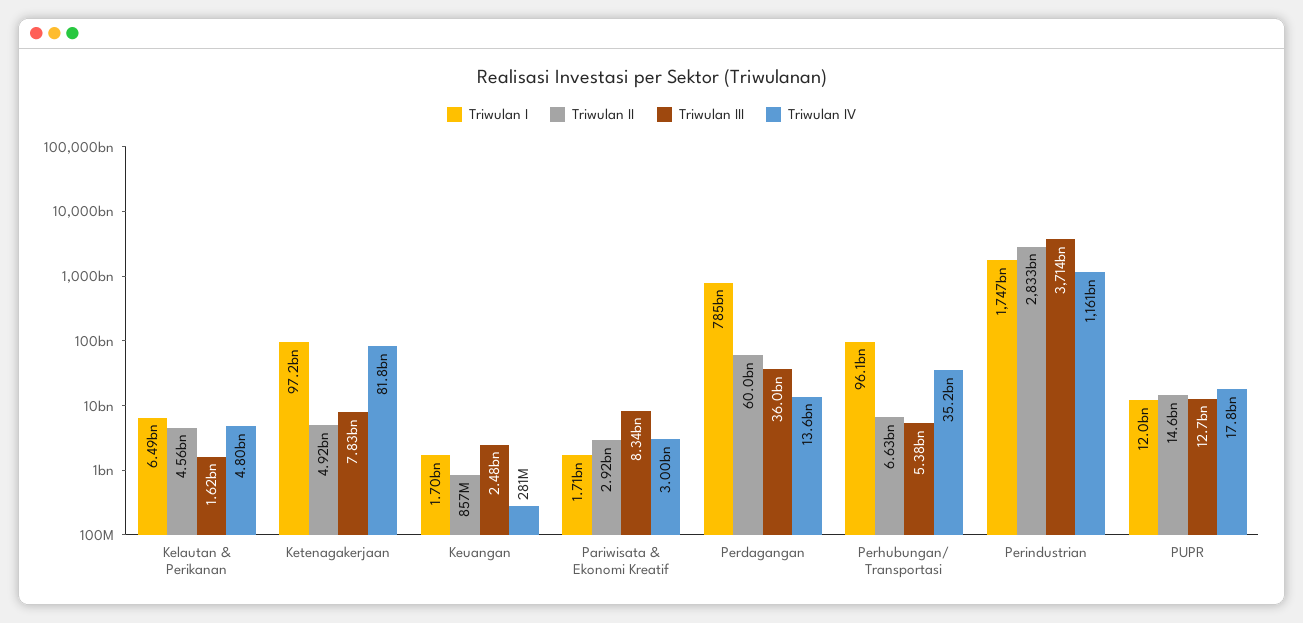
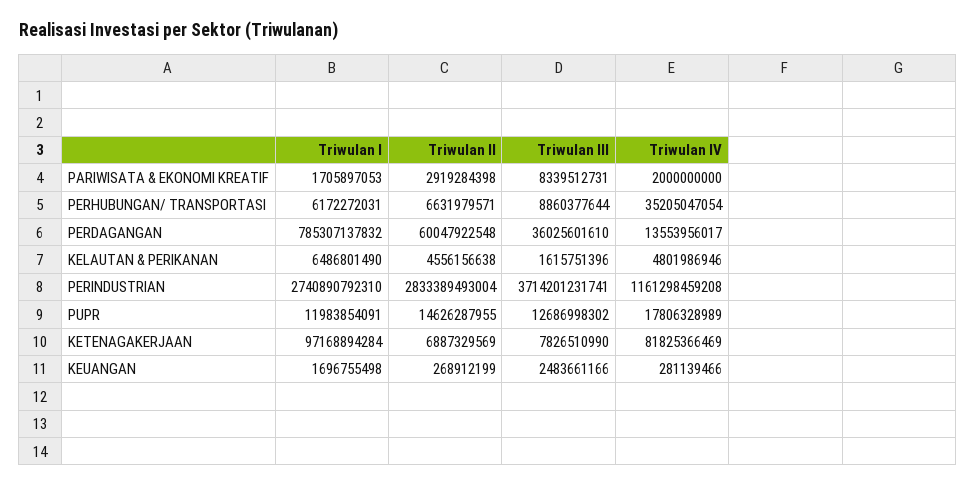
Triwulan II, Ketenagakerjaan: 4920000000 -> 6887329569
Triwulan II, Keuangan: 857000000 -> 268912199
Triwulan IV, Pariwisata & Ekonomi Kreatif: 3000000000 -> 2000000000
Triwulan I, Perhubungan/ Transportasi: 96100000000 -> 6172272031
Triwulan III, Perhubungan/ Transportasi: 5380000000 -> 8860377644
Triwulan I, Perindustrian: 1747000000000 -> 2740890792310

